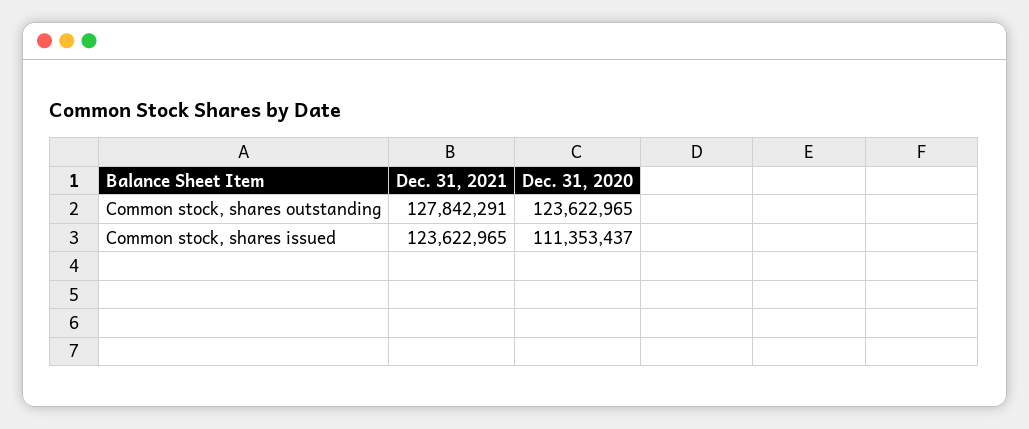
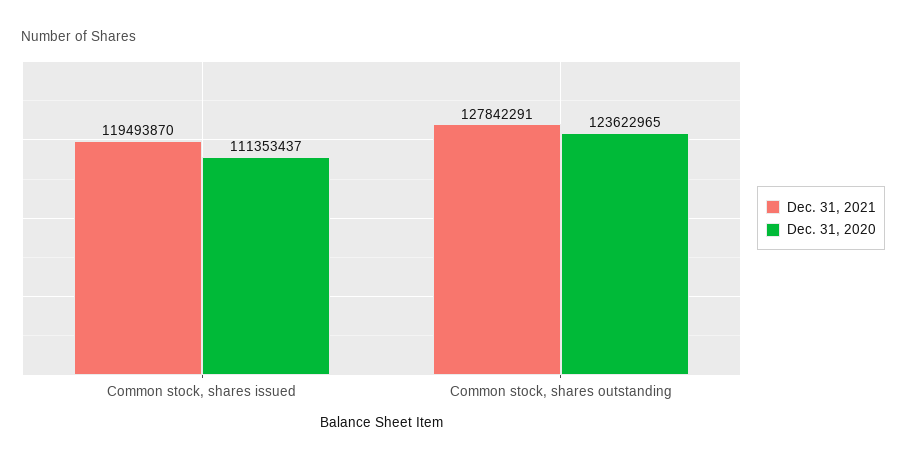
Dec. 31, 2021, Common stock, shares issued: 123622965 -> 119493870

